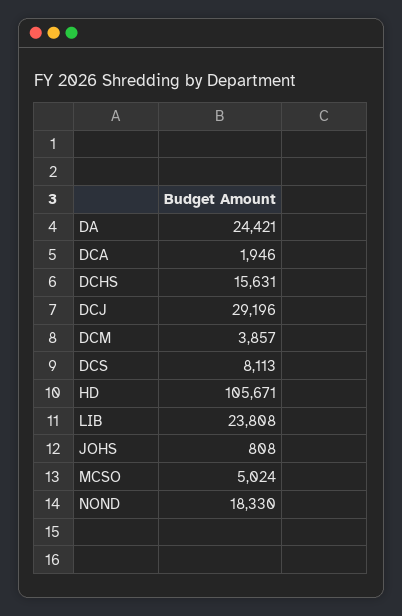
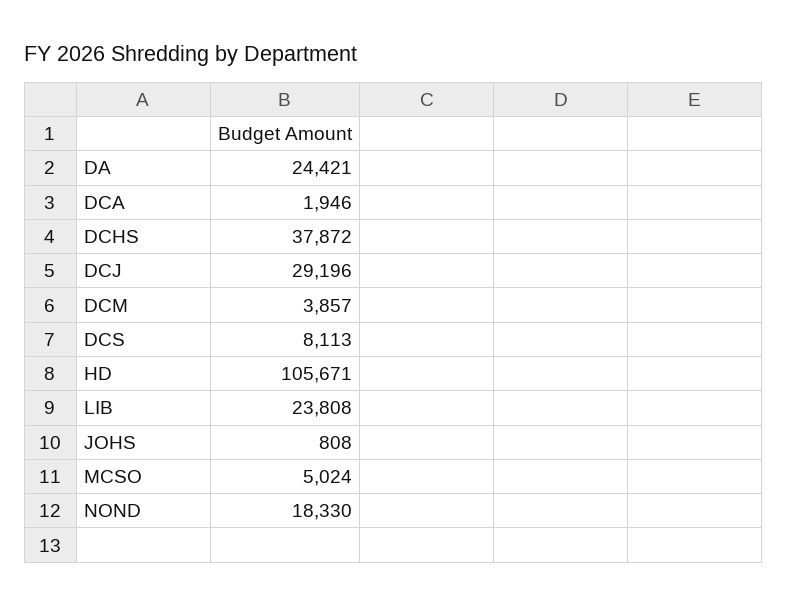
DCHS: 15631 -> 37872

